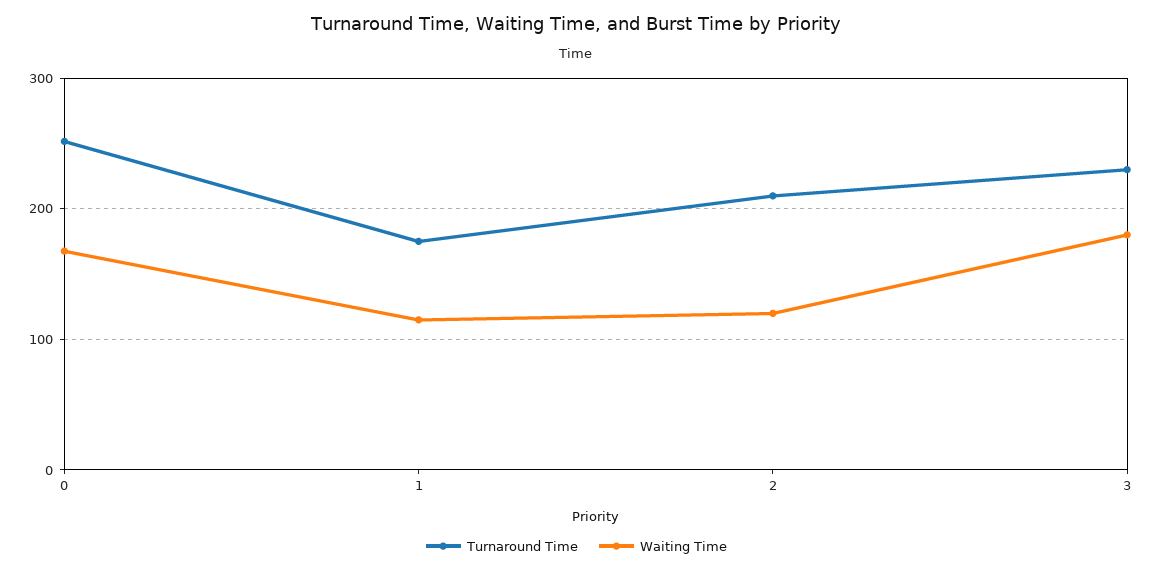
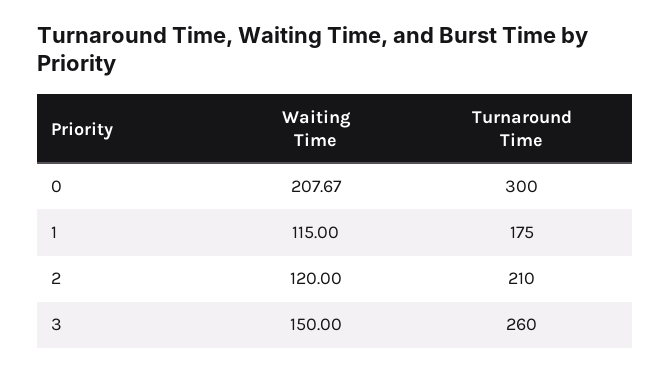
Turnaround Time, 0: 250 -> 300
Waiting Time, 0: 170 -> 207.67
Turnaround Time, 3: 230 -> 260
Waiting Time, 3: 180 -> 150

